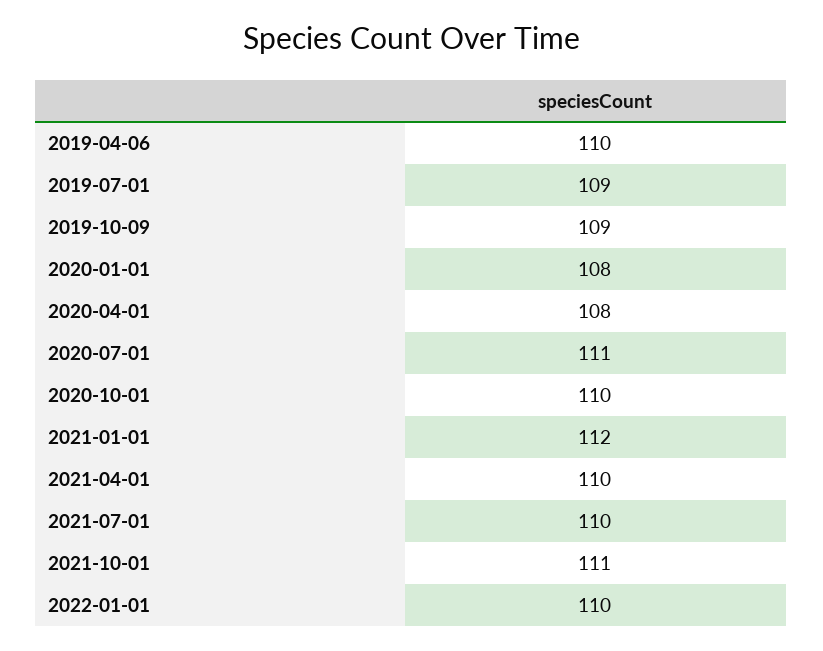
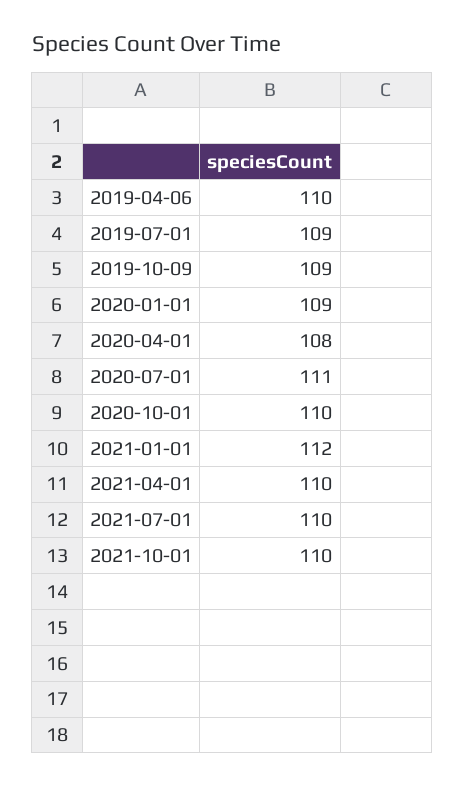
2020-01-01: 108 -> 109
2021-10-01: 111 -> 110
2022-01-01: 110 -> none

